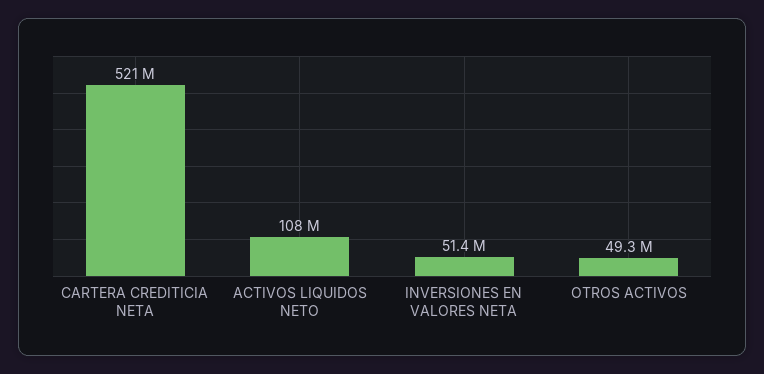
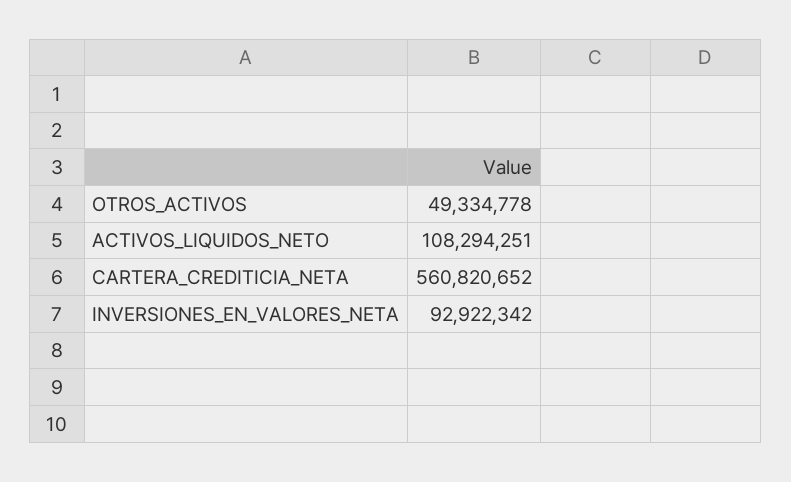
CARTERA CREDITICIA NETA: 521000000 -> 560820652
INVERSIONES EN VALORES NETA: 51400000 -> 92922342

